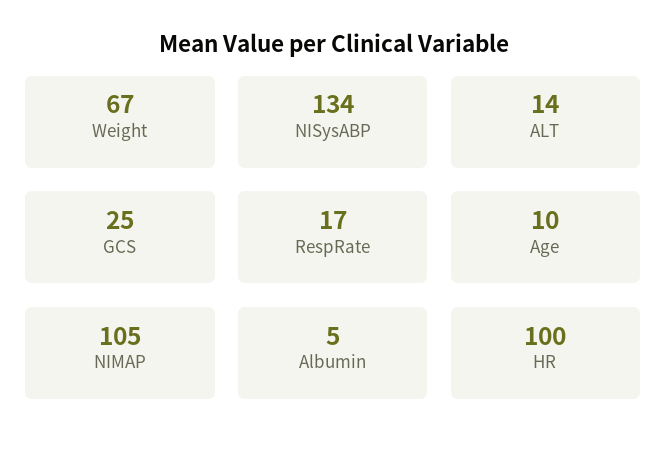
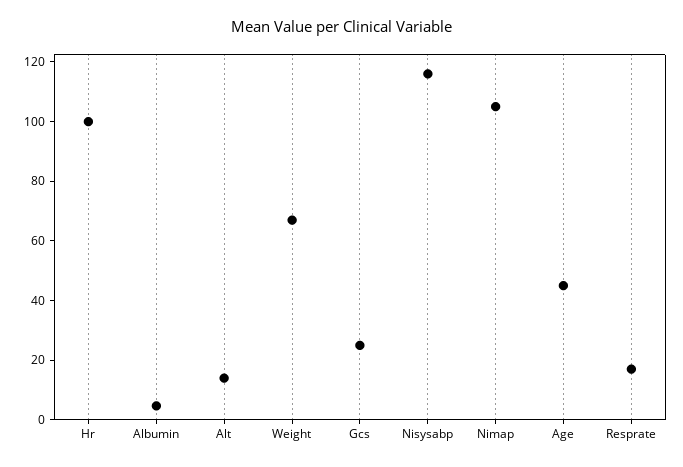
NISysABP: 134 -> 115
Age: 10 -> 45

